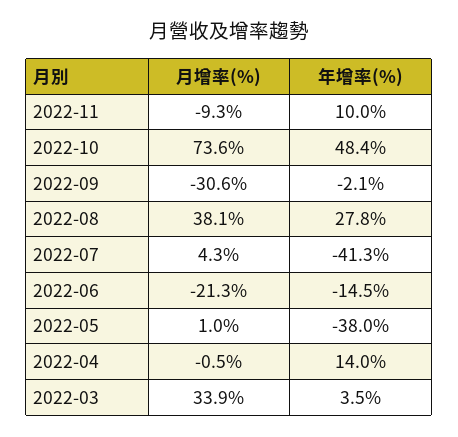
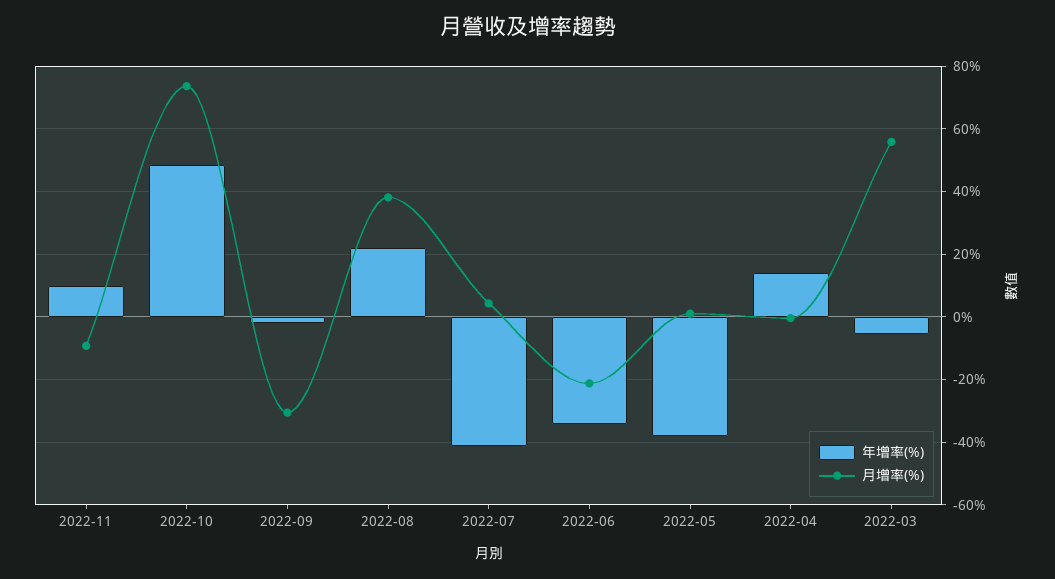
年增率(%), 2022-08: 27.8 -> 22
年增率(%), 2022-06: -14.5 -> -34
月增率(%), 2022-03: 33.9 -> 56
年增率(%), 2022-03: 3.5 -> -6

